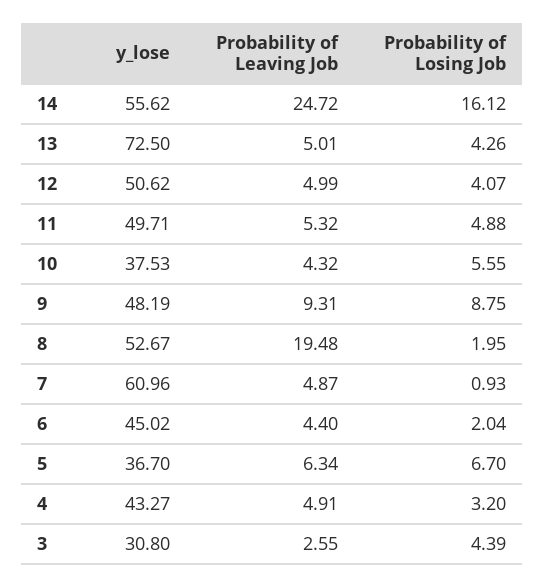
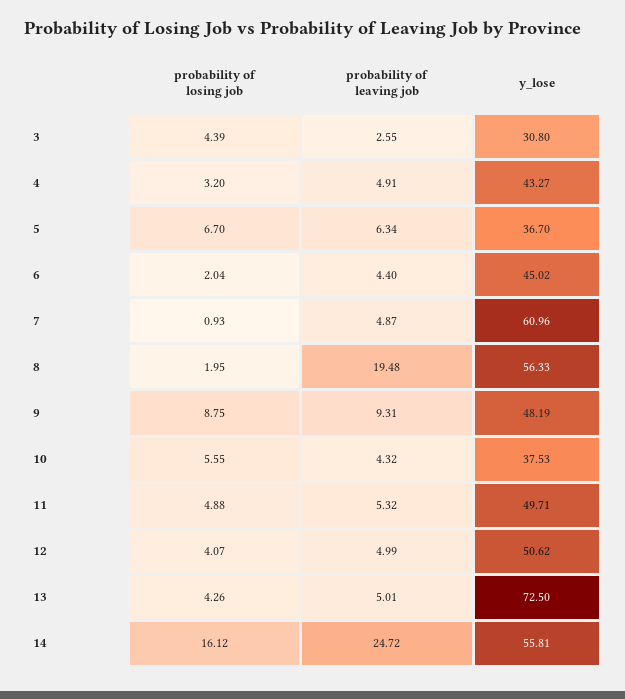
y_lose, 14: 55.62 -> 55.81
y_lose, 8: 52.67 -> 56.33

